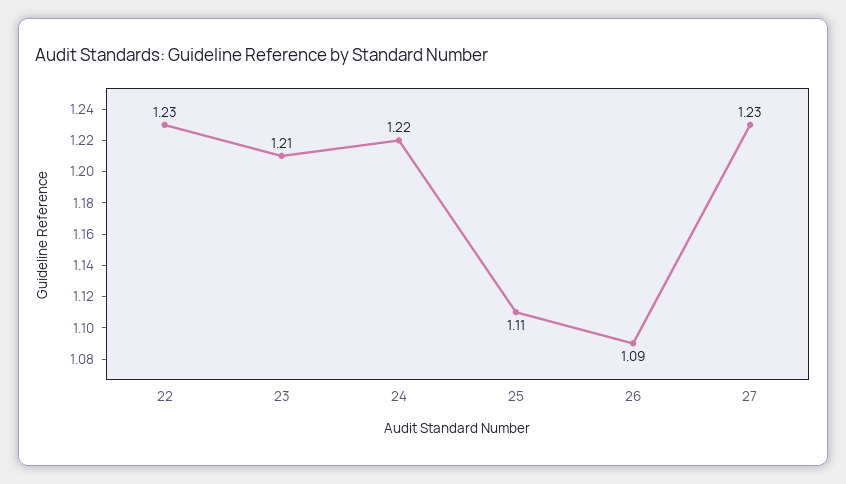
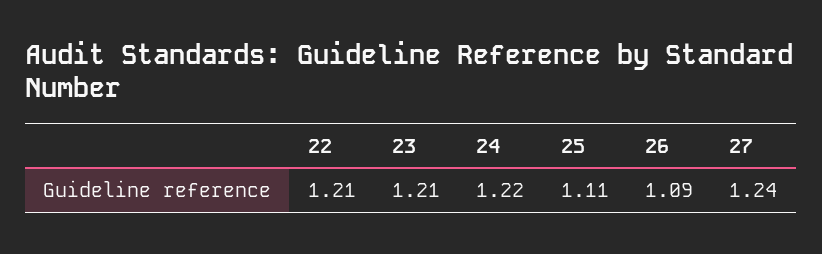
22: 1.23 -> 1.21
27: 1.23 -> 1.24

